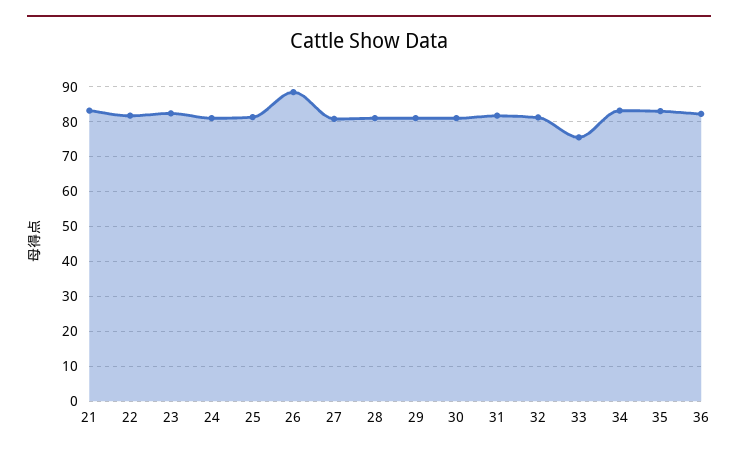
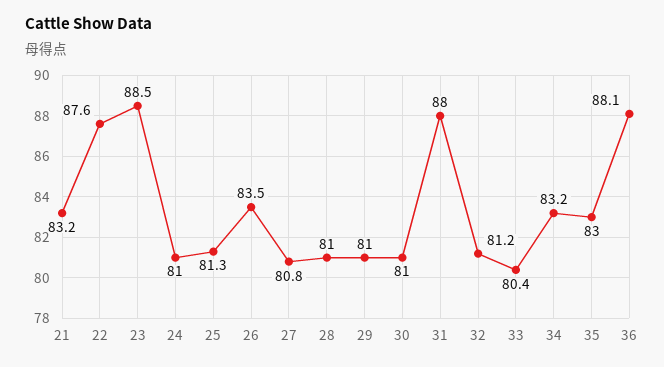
22: 82 -> 87.6
23: 82 -> 88.5
26: 88 -> 83.5
31: 82 -> 88
33: 76 -> 80.4
36: 82 -> 88.1

